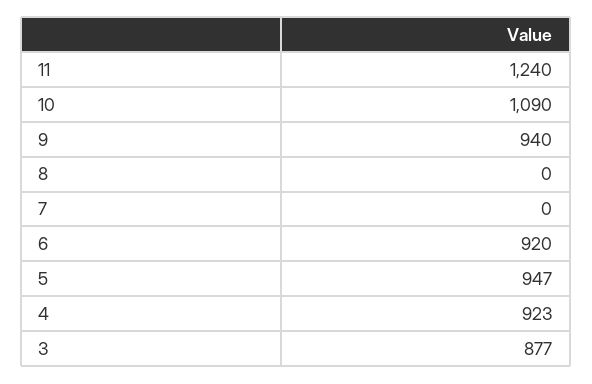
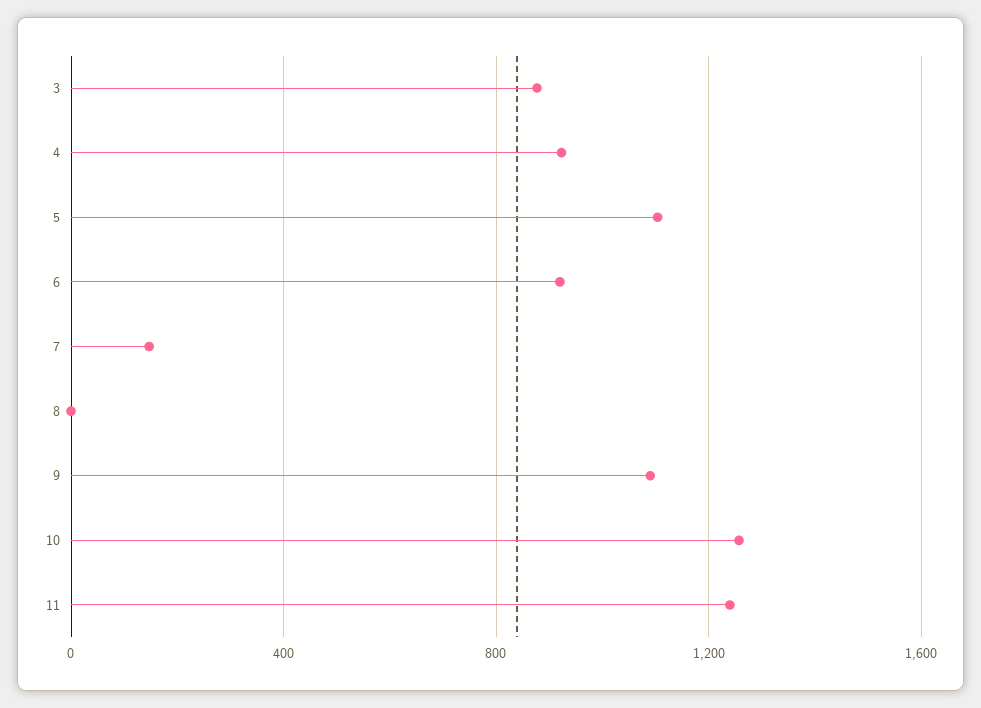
10: 1090 -> 1250
9: 940 -> 1100
7: 0 -> 150
5: 947 -> 1100

